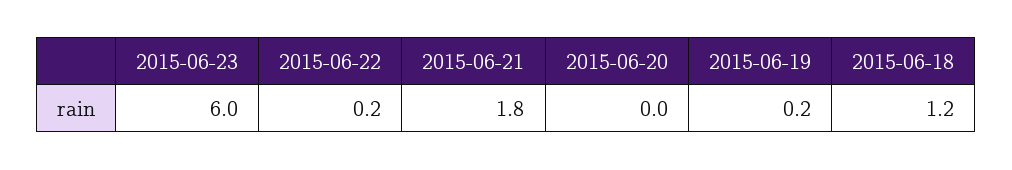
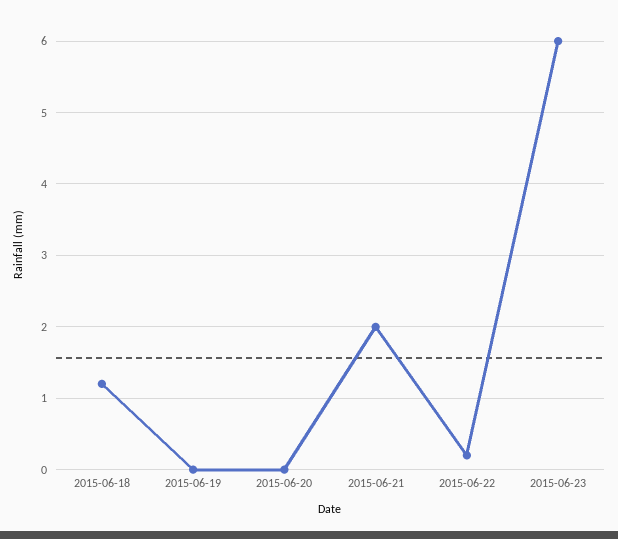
2015-06-21: 1.8 -> 2
2015-06-19: 0.2 -> 0

